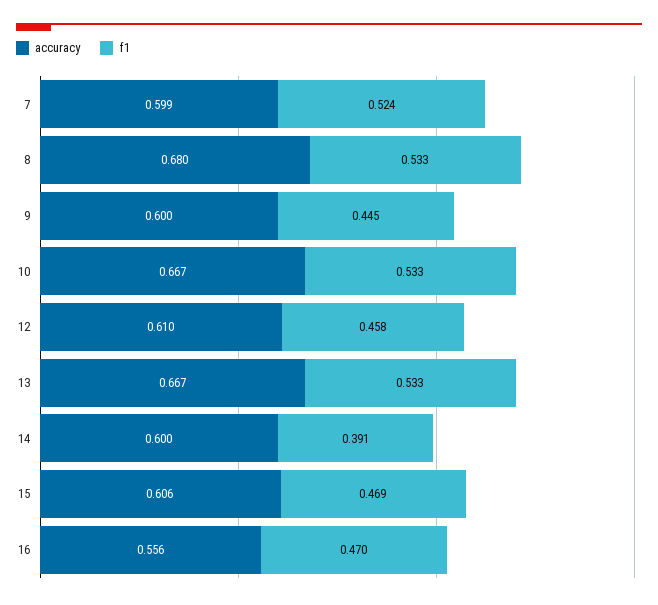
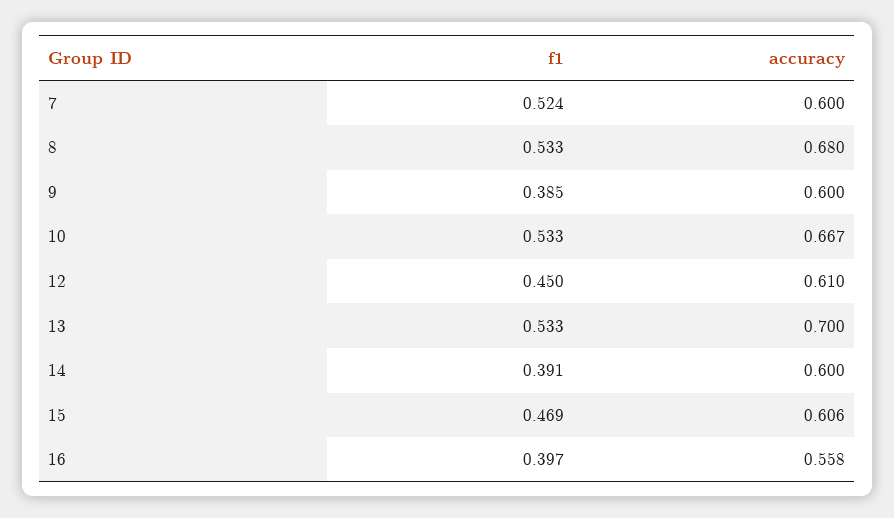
accuracy, 7: 0.599 -> 0.6
f1, 9: 0.445 -> 0.385
f1, 12: 0.458 -> 0.45
accuracy, 13: 0.667 -> 0.7
accuracy, 16: 0.556 -> 0.558
f1, 16: 0.47 -> 0.397

